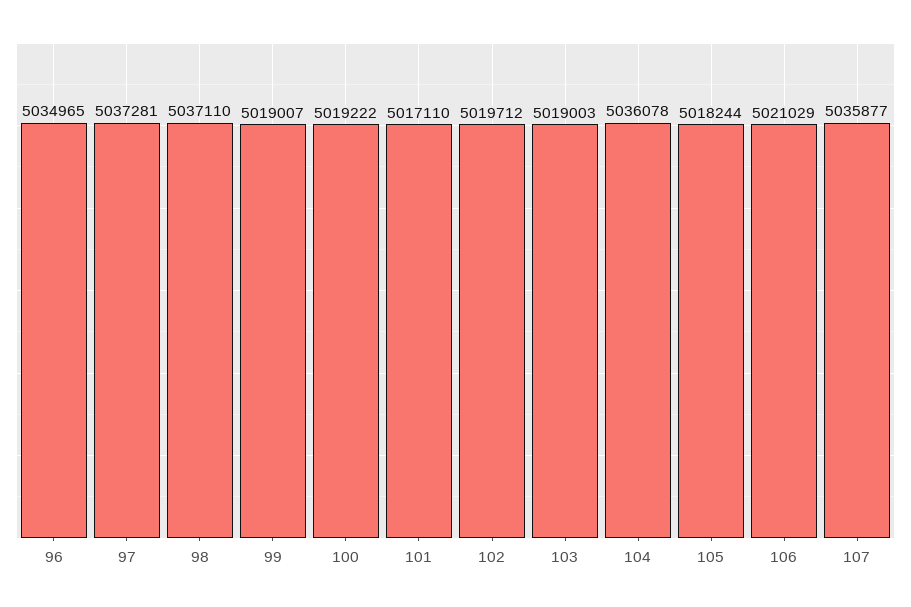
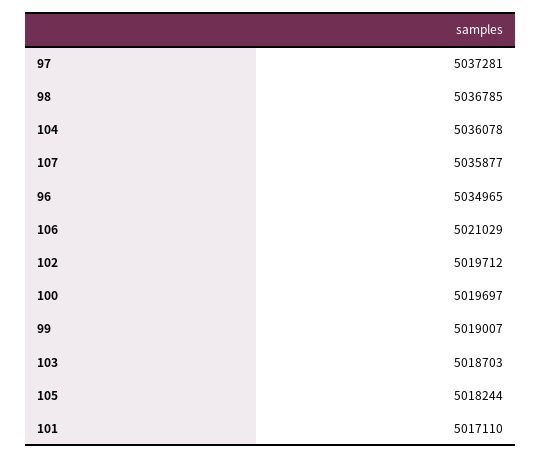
98: 5037110 -> 5036785
100: 5019222 -> 5019697
103: 5019003 -> 5018703

